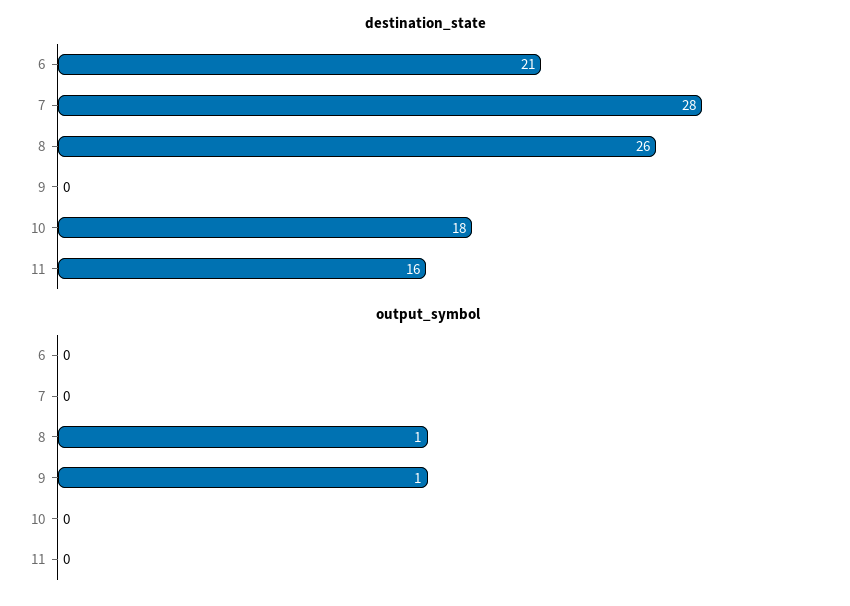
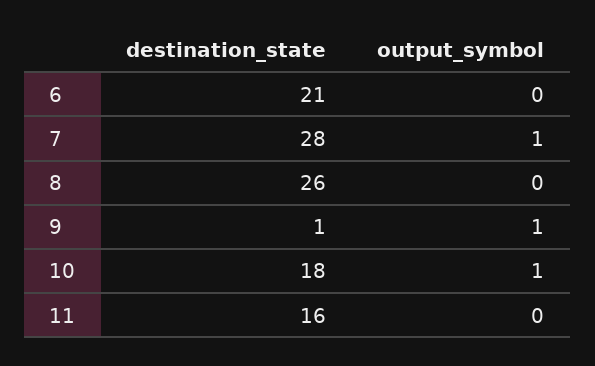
destination_state, 9: 0 -> 1
output_symbol, 7: 0 -> 1
output_symbol, 8: 1 -> 0
output_symbol, 10: 0 -> 1

